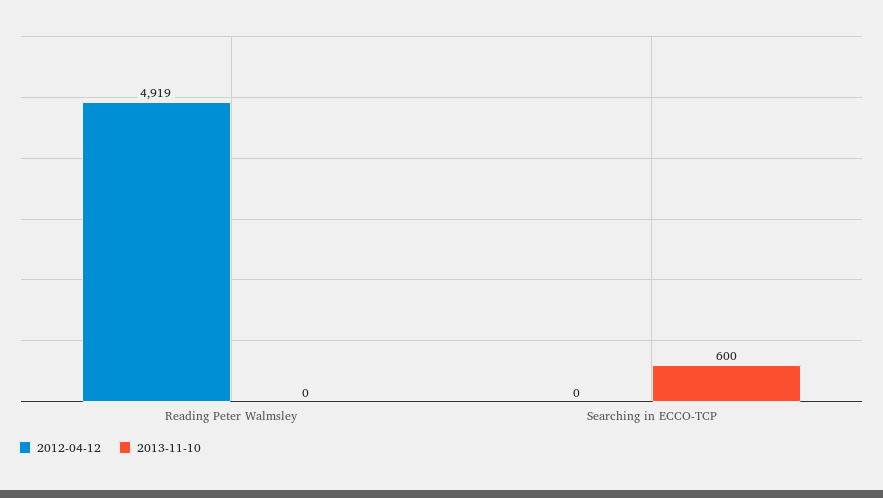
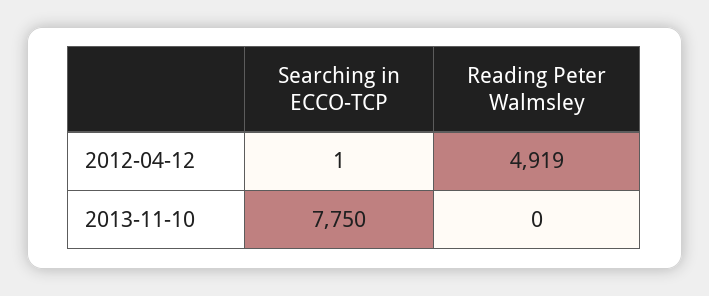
2012-04-12, Searching in ECCO-TCP: 0 -> 1
2013-11-10, Searching in ECCO-TCP: 600 -> 7750

